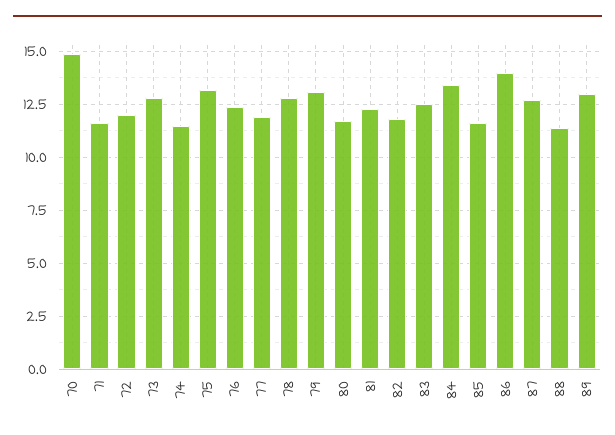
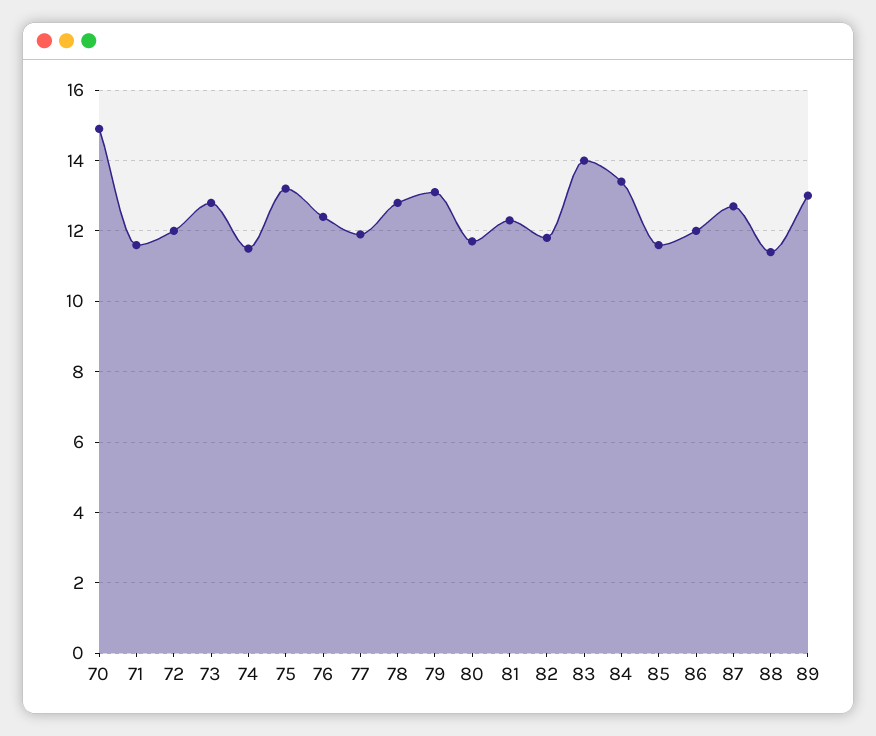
83: 12.5 -> 14
86: 14 -> 12

